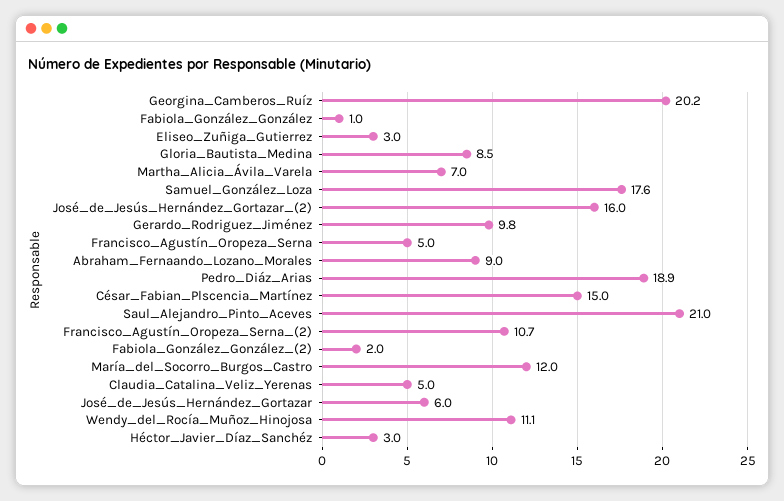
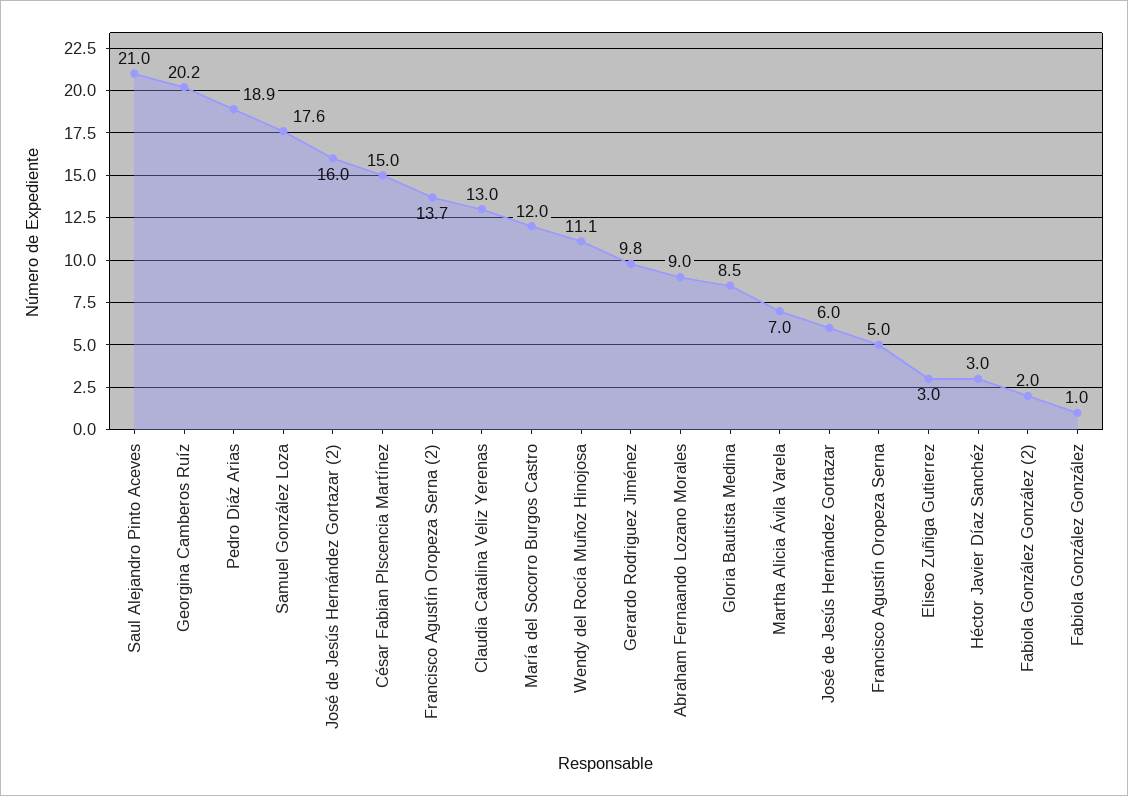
Francisco_Agustín_Oropeza_Serna_(2): 10.7 -> 13.7
Claudia_Catalina_Veliz_Yerenas: 5 -> 13

